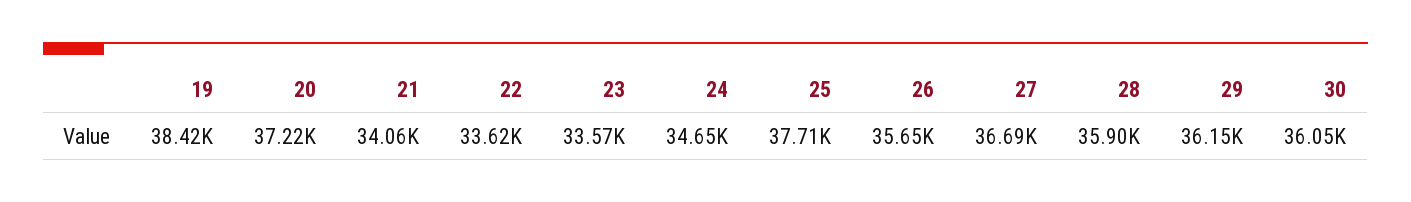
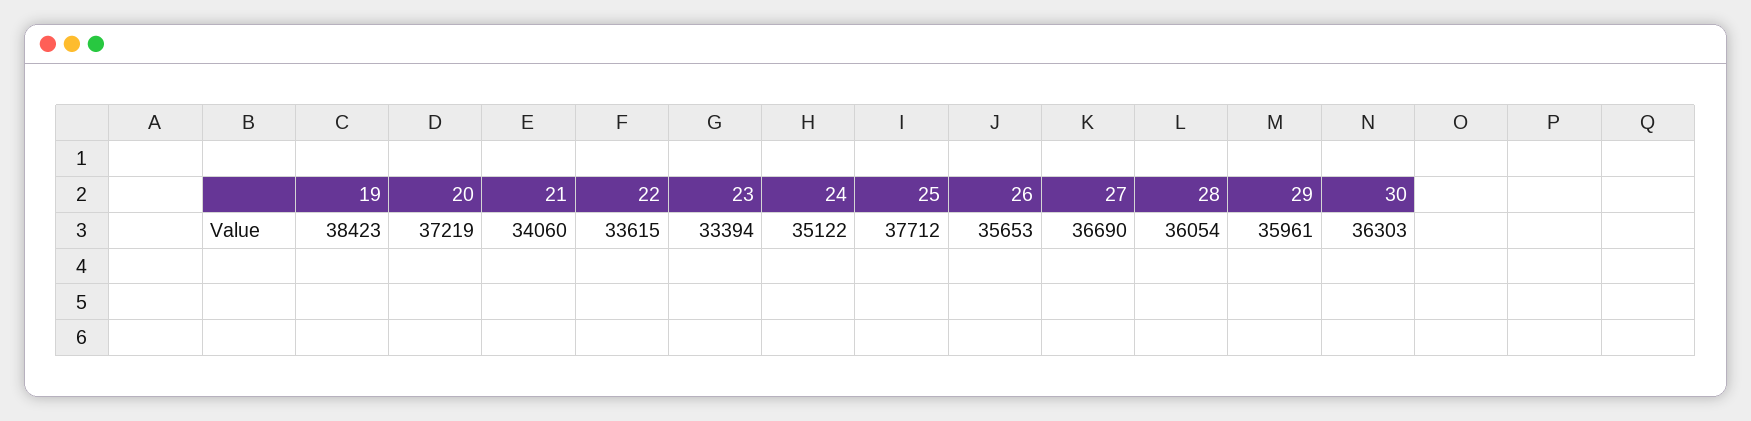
23: 33570 -> 33394
24: 34650 -> 35122
28: 35900 -> 36054
29: 36150 -> 35961
30: 36050 -> 36303

